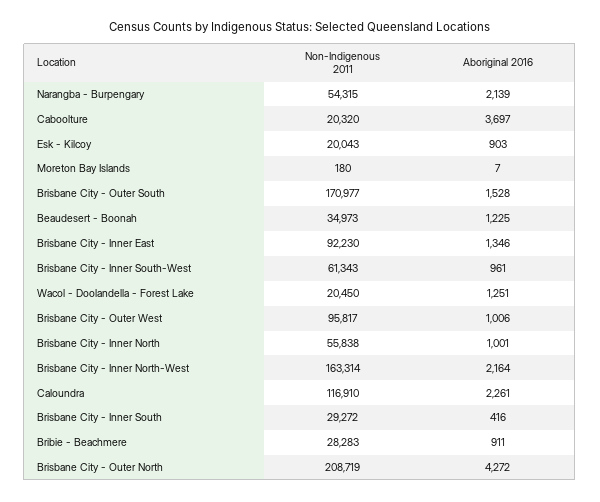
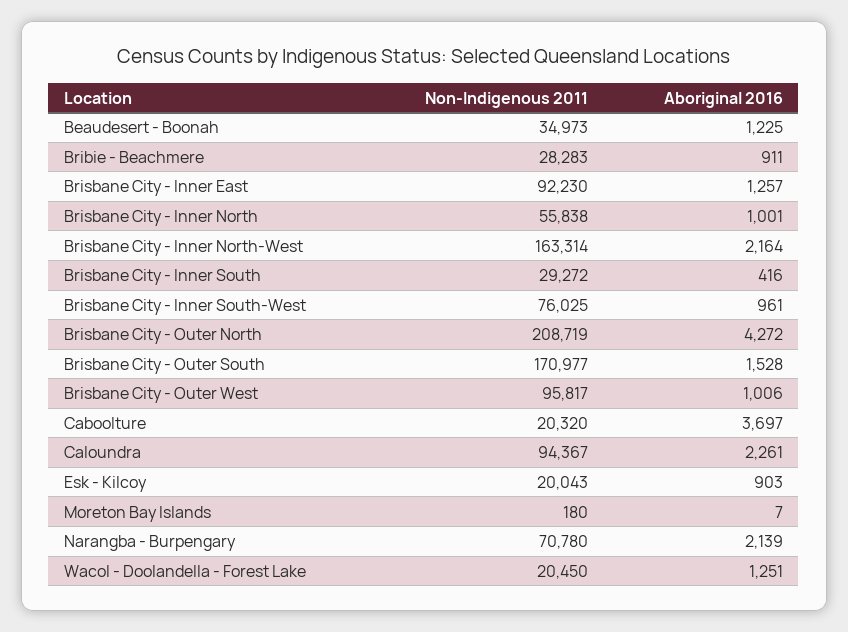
Non-Indigenous 2011, Narangba - Burpengary: 54315 -> 70780
Aboriginal 2016, Brisbane City - Inner East: 1346 -> 1257
Non-Indigenous 2011, Brisbane City - Inner South-West: 61343 -> 76025
Non-Indigenous 2011, Caloundra: 116910 -> 94367

